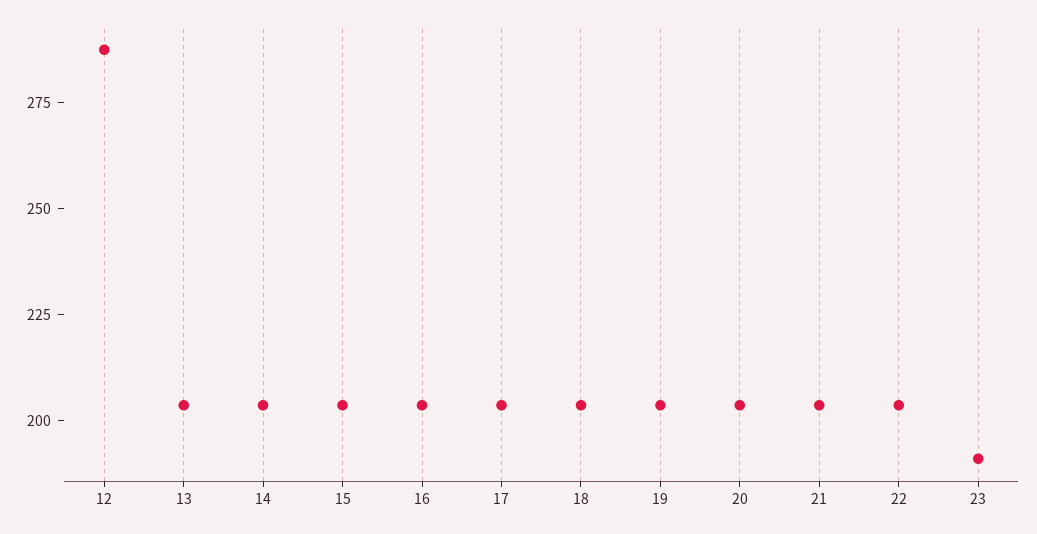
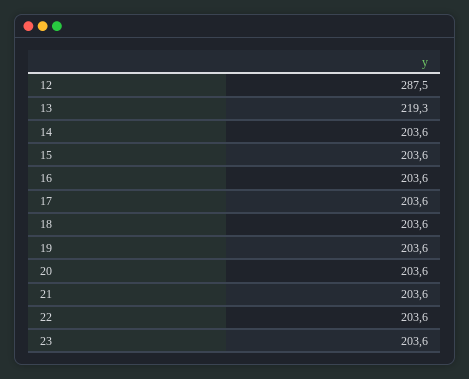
13: 205 -> 219.3
23: 190 -> 203.6

